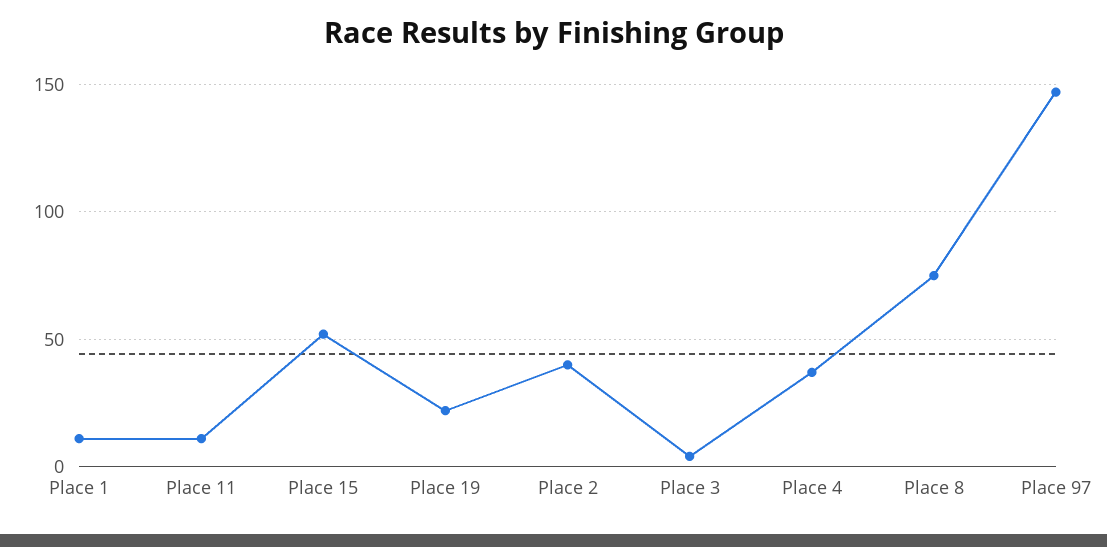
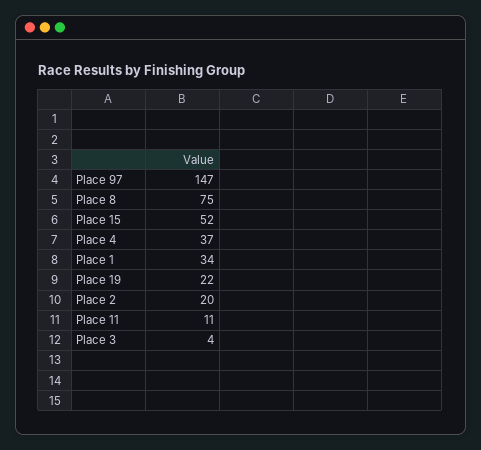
Place 1: 10 -> 34
Place 2: 40 -> 20

